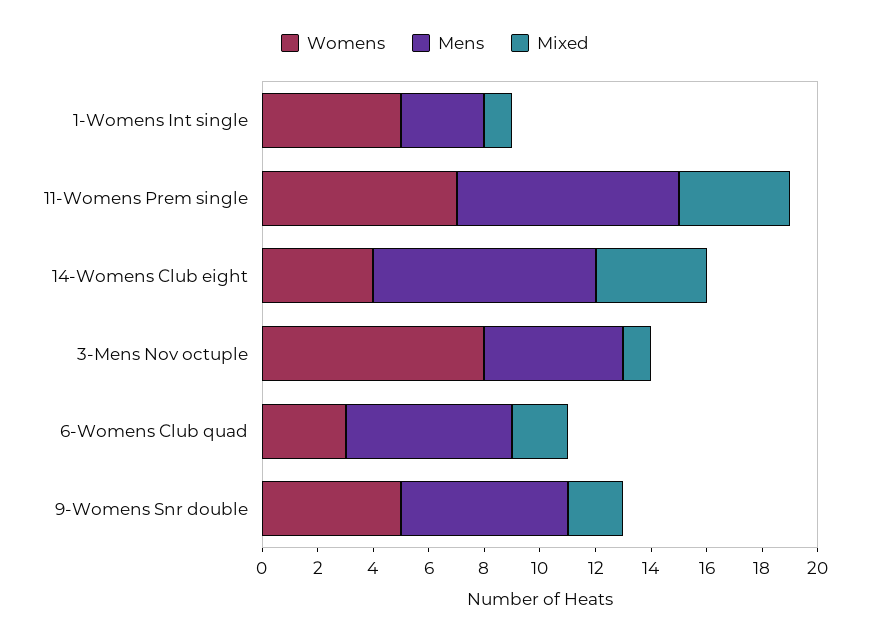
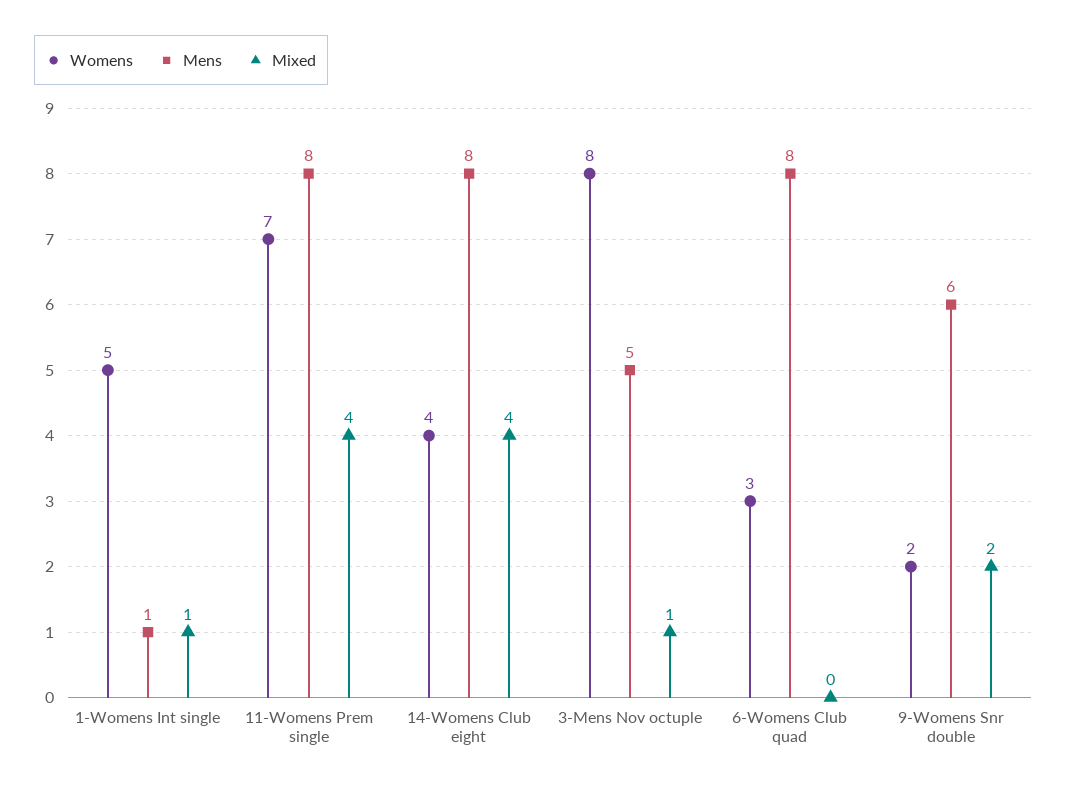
Mens, 1-Womens Int single: 3 -> 1
Mens, 6-Womens Club quad: 6 -> 8
Mixed, 6-Womens Club quad: 2 -> 0
Womens, 9-Womens Snr double: 5 -> 2

